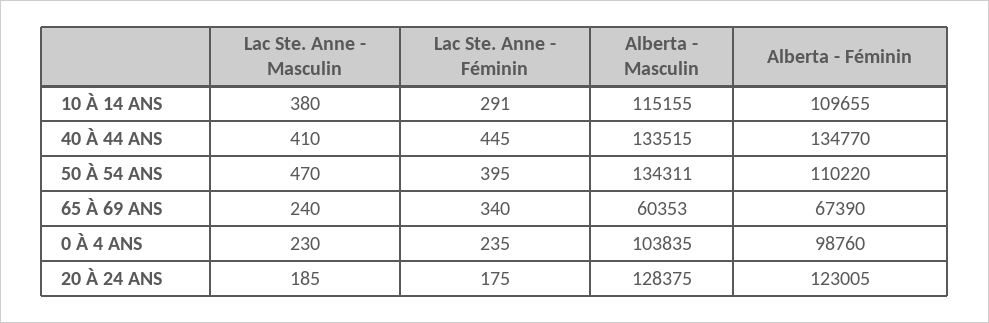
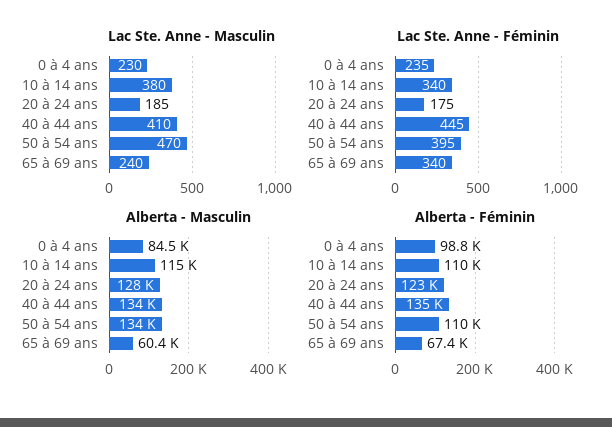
Lac Ste. Anne - Féminin, 10 À 14 ANS: 291 -> 340
Alberta - Masculin, 0 À 4 ANS: 103835 -> 84500

